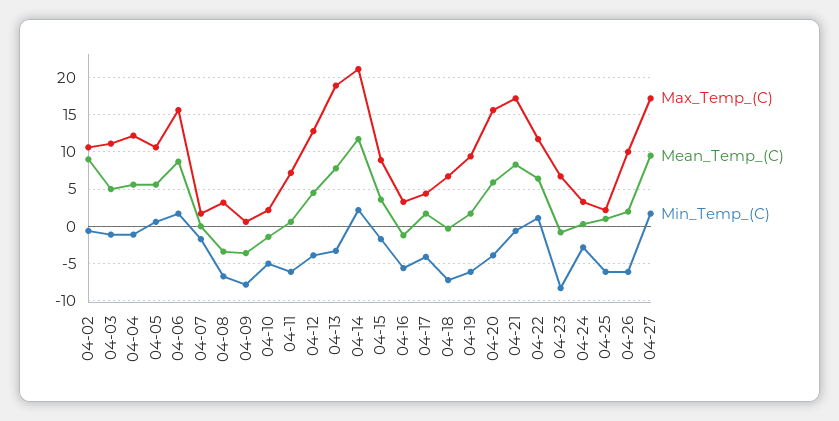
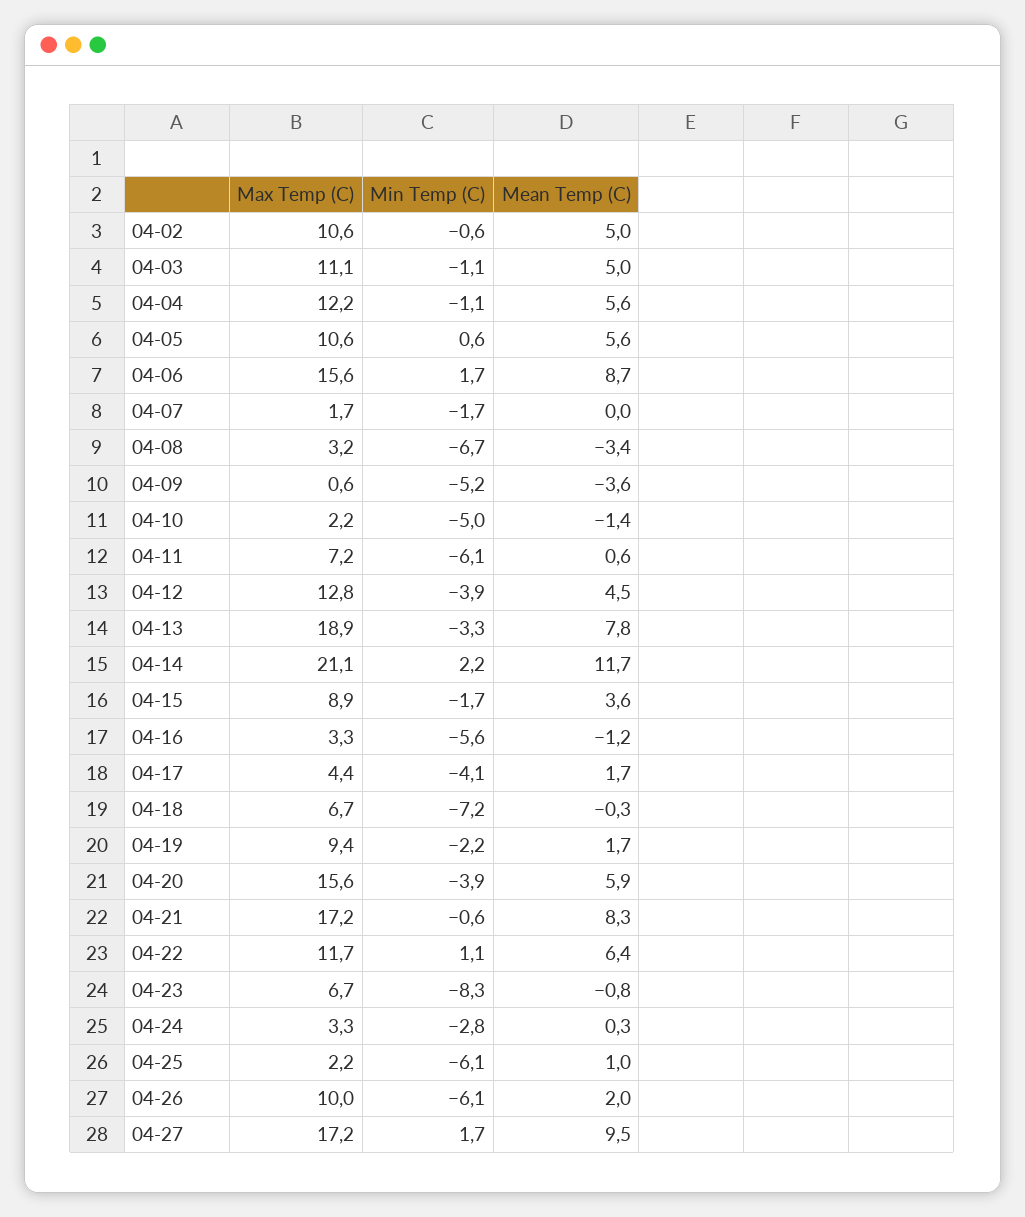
Mean_Temp_(C), 04-02: 9 -> 5
Min_Temp_(C), 04-09: -8 -> -5.2
Min_Temp_(C), 04-19: -6 -> -2.2

